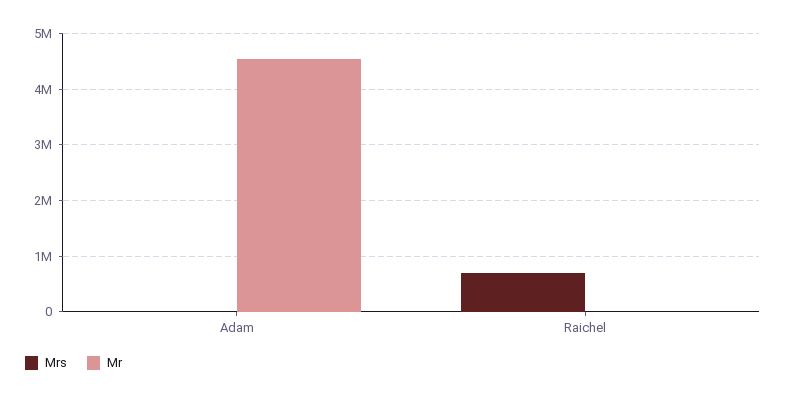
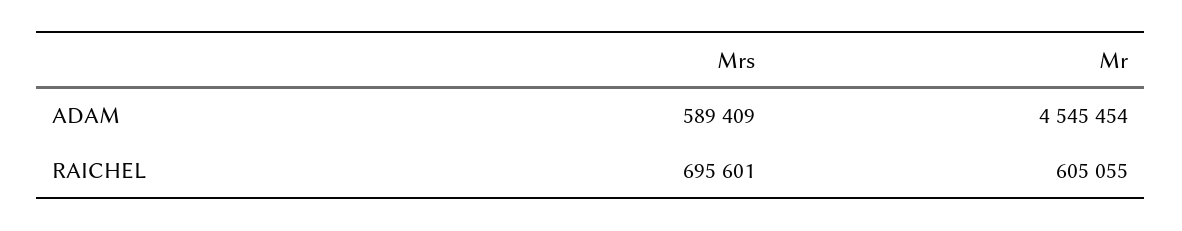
Mrs, Adam: 0 -> 589409
Mr, Raichel: 0 -> 605055

